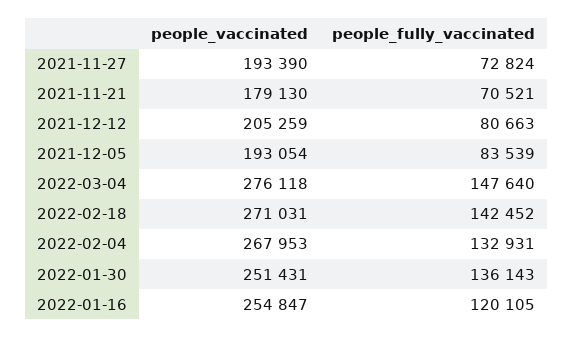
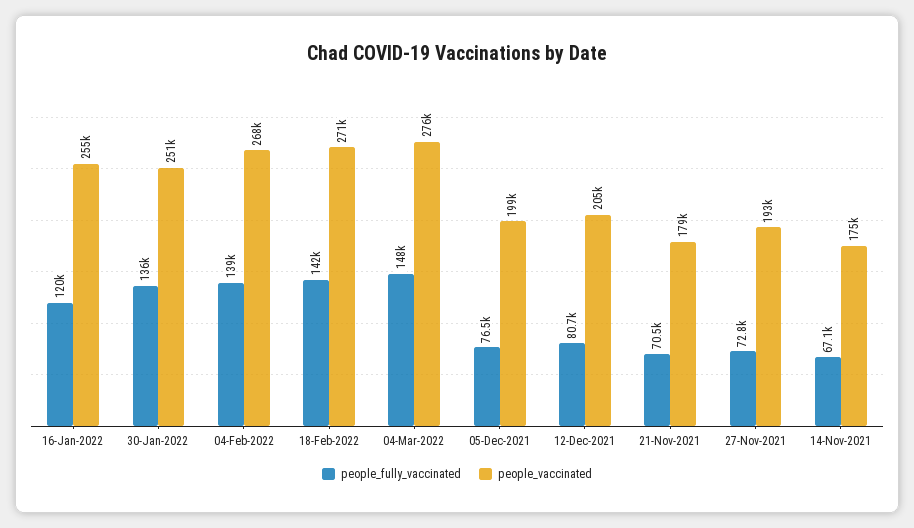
people_vaccinated, 2021-12-05: 193054 -> 199000
people_fully_vaccinated, 2021-12-05: 83539 -> 76500
people_fully_vaccinated, 2022-02-04: 132931 -> 139000
people_fully_vaccinated, 14-Nov-2021: none -> 67100
people_vaccinated, 14-Nov-2021: none -> 175000

